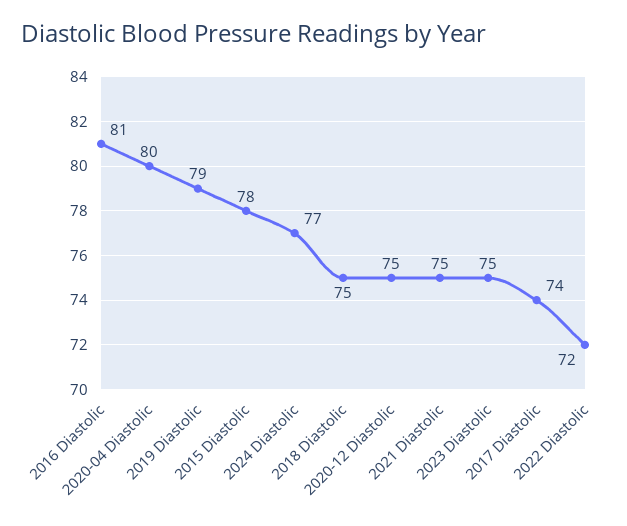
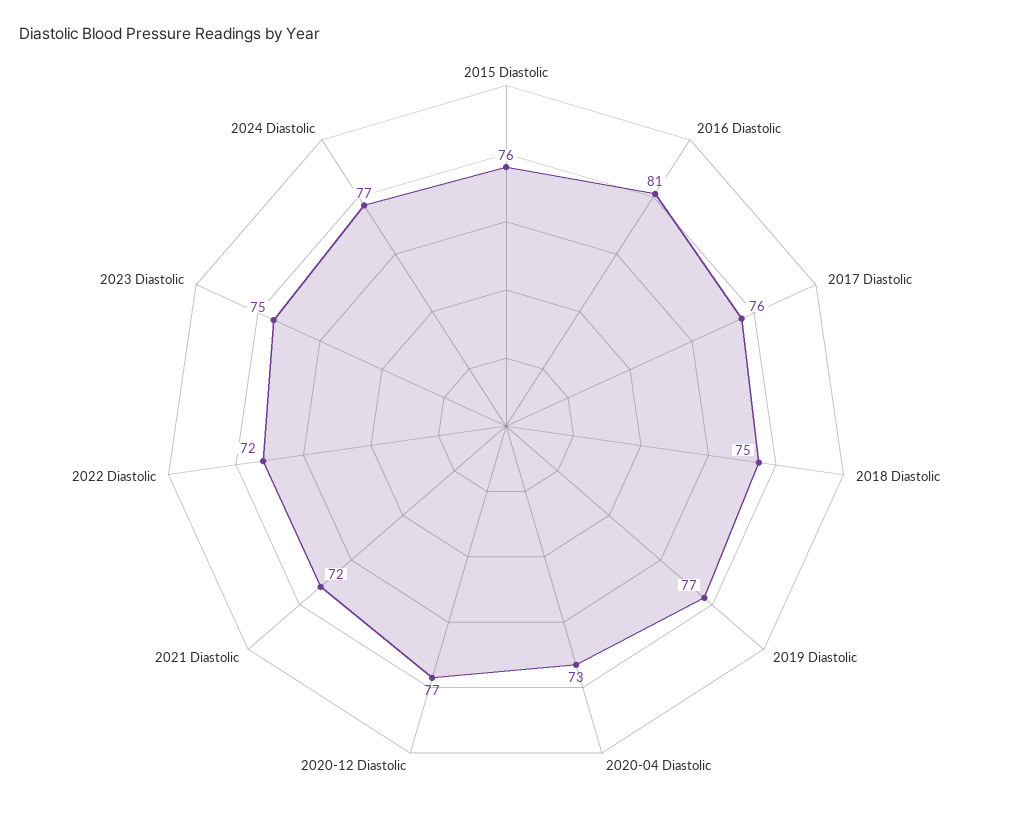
2020-04 Diastolic: 80 -> 73
2019 Diastolic: 79 -> 77
2015 Diastolic: 78 -> 76
2020-12 Diastolic: 75 -> 77
2021 Diastolic: 75 -> 72
2017 Diastolic: 74 -> 76

